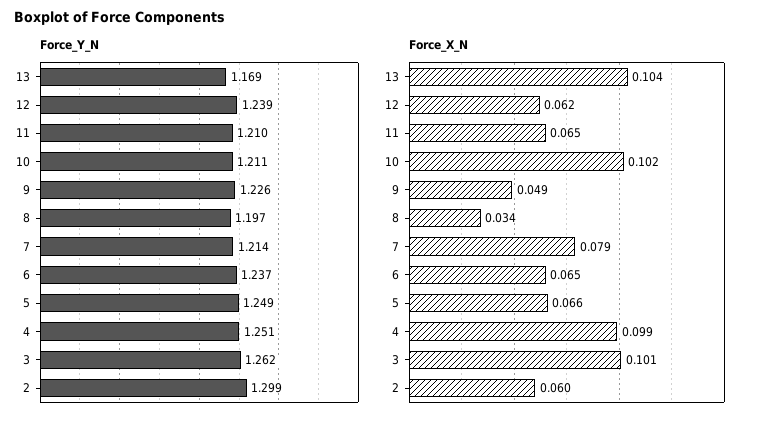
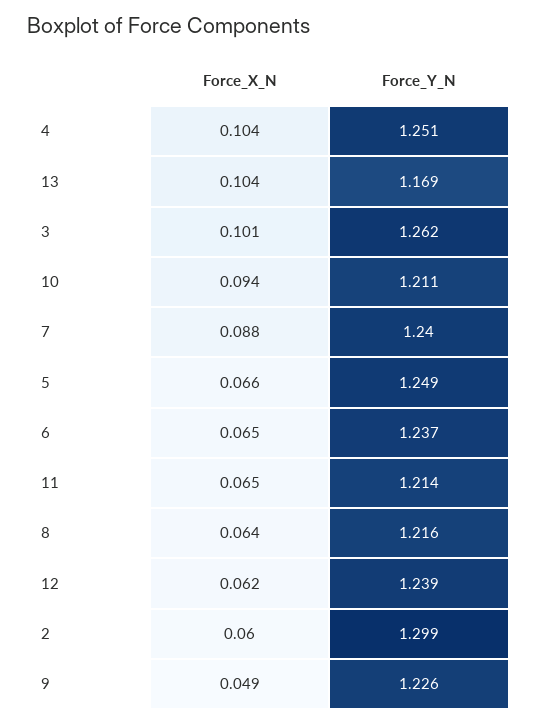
Force_Y_N, 11: 1.21 -> 1.214
Force_Y_N, 8: 1.197 -> 1.216
Force_Y_N, 7: 1.214 -> 1.24
Force_X_N, 10: 0.102 -> 0.094
Force_X_N, 8: 0.034 -> 0.064
Force_X_N, 7: 0.079 -> 0.088
Force_X_N, 4: 0.099 -> 0.104

